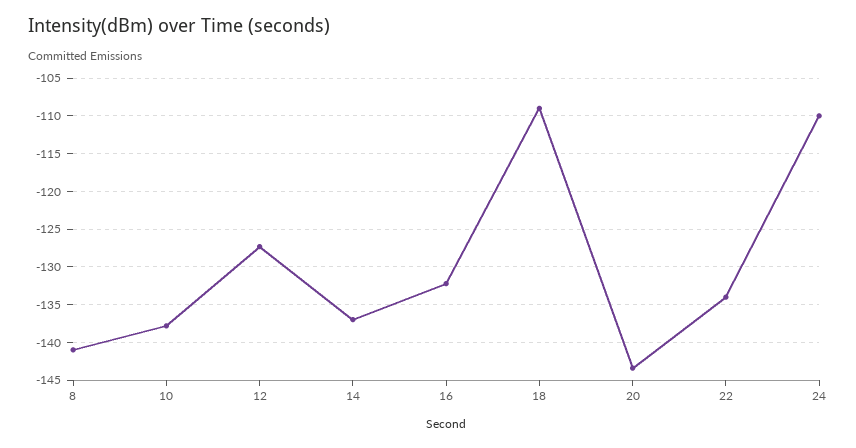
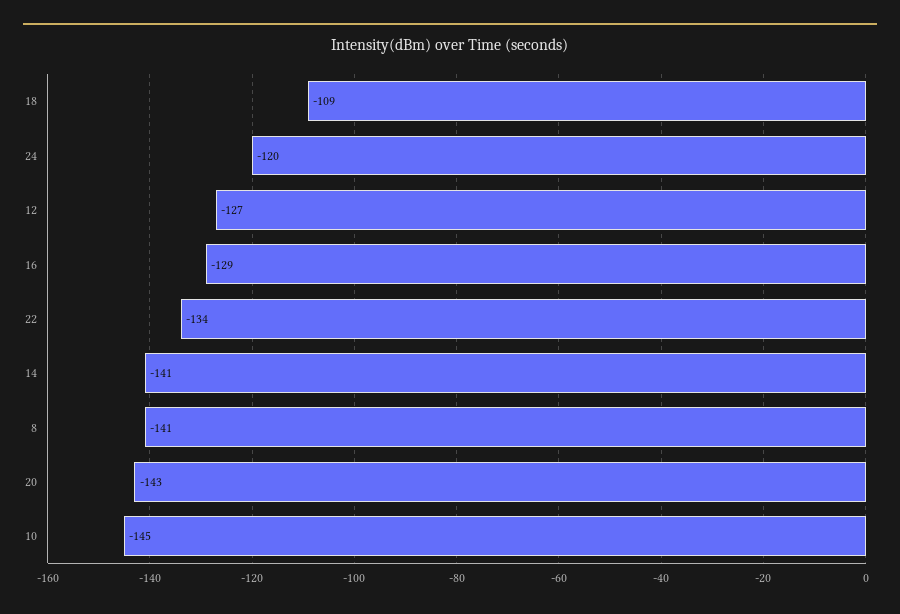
10: -138 -> -145
14: -137 -> -141
16: -132 -> -129
24: -110 -> -120

